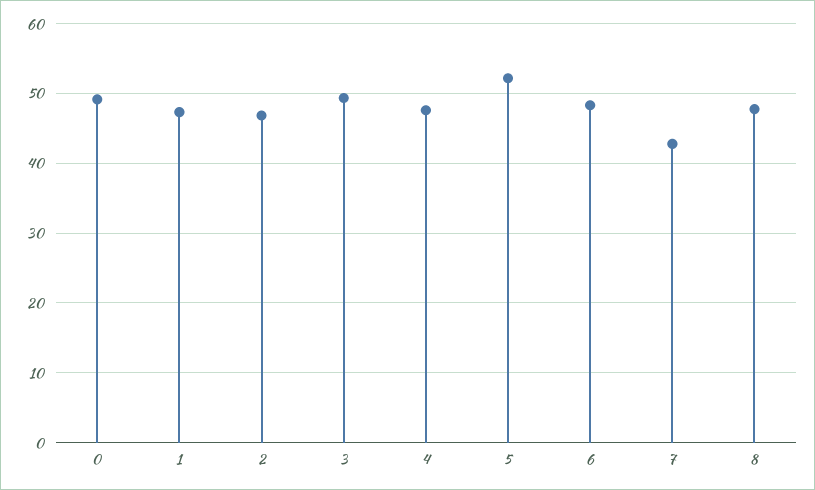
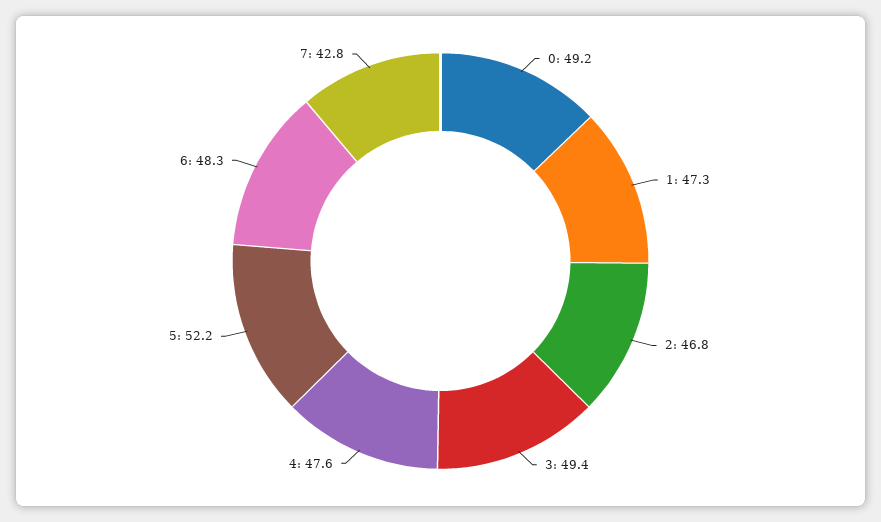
8: 48 -> none

